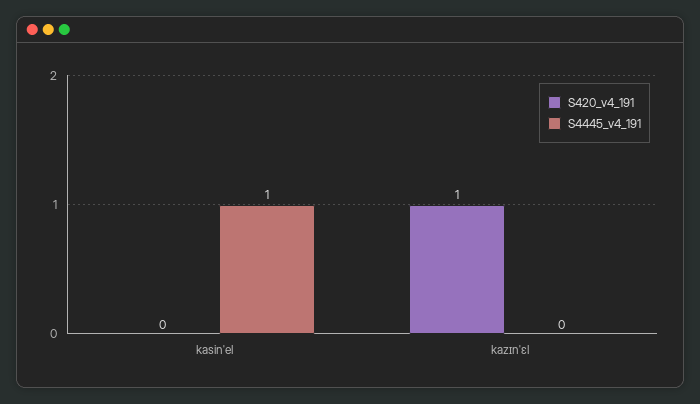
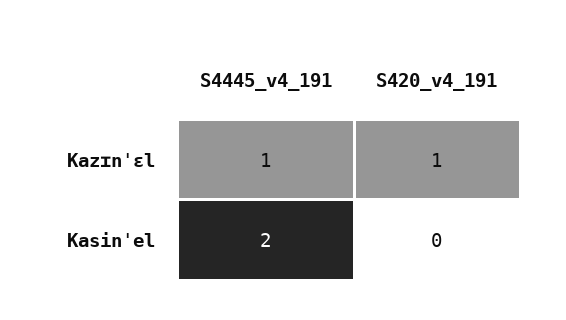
S4445_v4_191, kasinˈel: 1 -> 2
S4445_v4_191, kazɪnˈɛl: 0 -> 1

